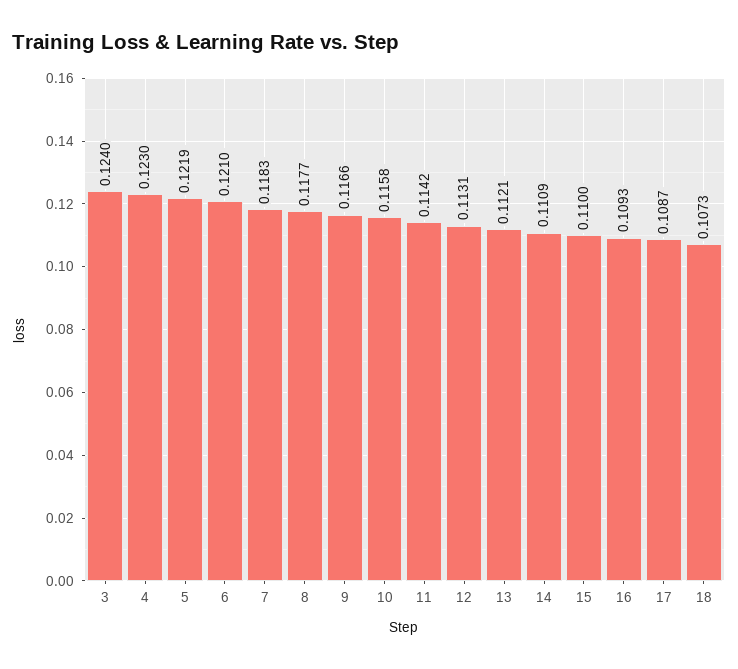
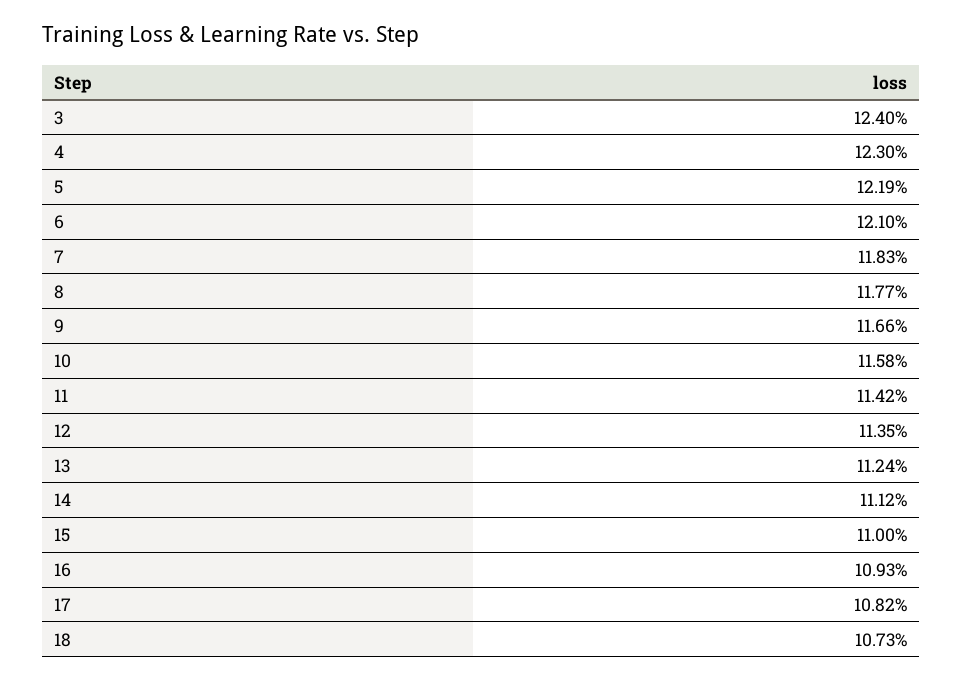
12: 0.1131 -> 0.1135
13: 0.1121 -> 0.1124
14: 0.1109 -> 0.1112
17: 0.1087 -> 0.1082

